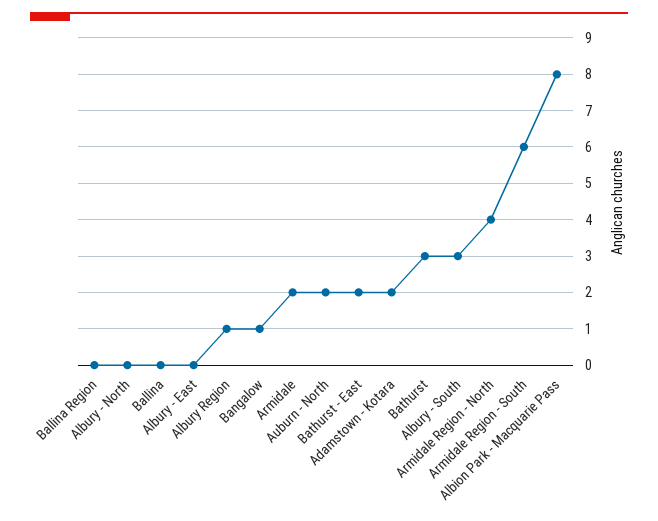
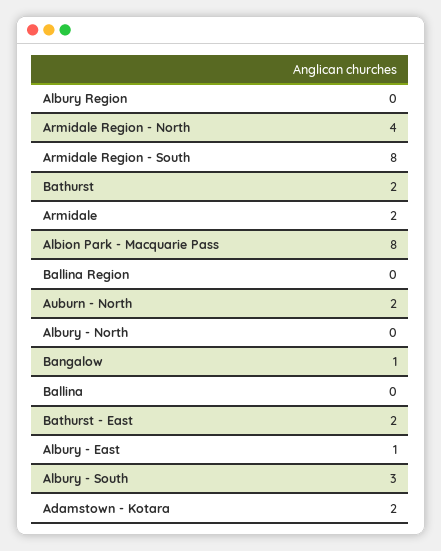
Albury - East: 0 -> 1
Albury Region: 1 -> 0
Bathurst: 3 -> 2
Armidale Region - South: 6 -> 8

